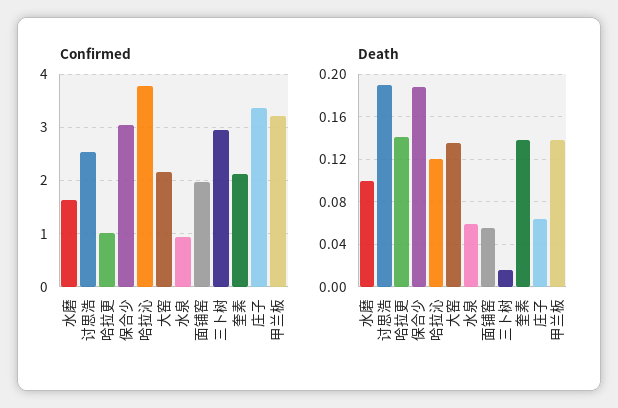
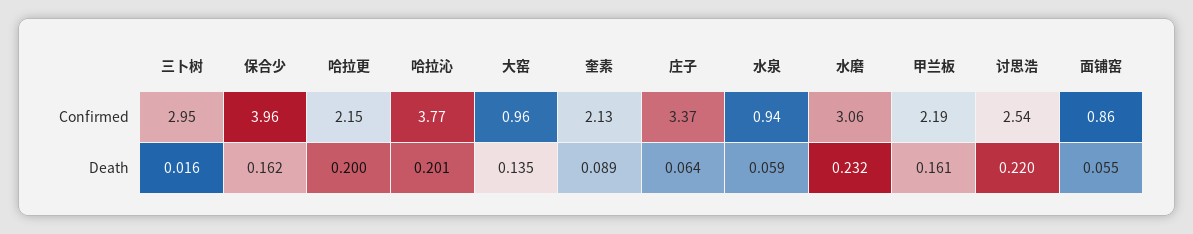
Confirmed, 水磨: 1.6 -> 3.06
Confirmed, 哈拉更: 1 -> 2.15
Confirmed, 保合少: 3 -> 3.96
Confirmed, 大窑: 2.2 -> 0.96
Confirmed, 面铺窑: 2 -> 0.86
Confirmed, 甲兰板: 3.2 -> 2.19
Death, 水磨: 0.1 -> 0.232
Death, 讨思浩: 0.19 -> 0.22
Death, 哈拉更: 0.14 -> 0.2
Death, 保合少: 0.19 -> 0.162
Death, 哈拉沁: 0.12 -> 0.201
Death, 奎素: 0.14 -> 0.089
Death, 甲兰板: 0.14 -> 0.161

